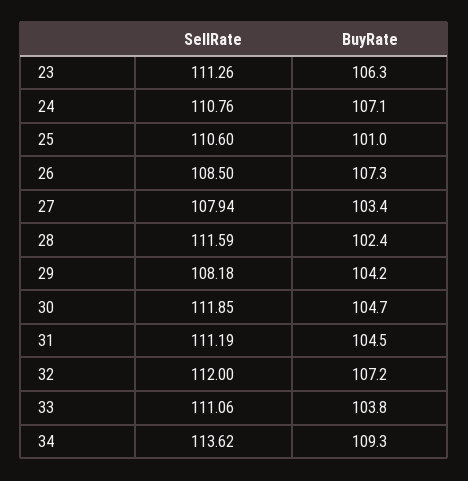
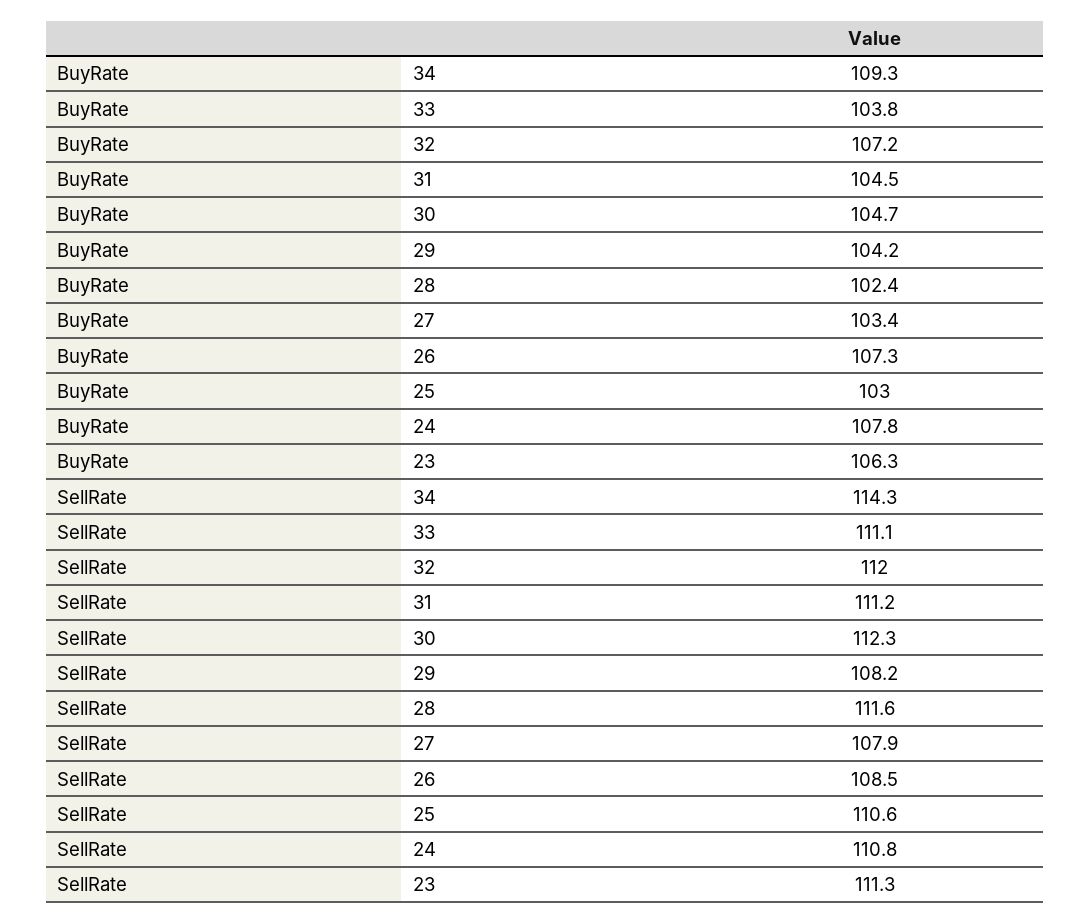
BuyRate, 24: 107.1 -> 107.8
BuyRate, 25: 101 -> 103
SellRate, 30: 111.85 -> 112.3
SellRate, 34: 113.62 -> 114.3

